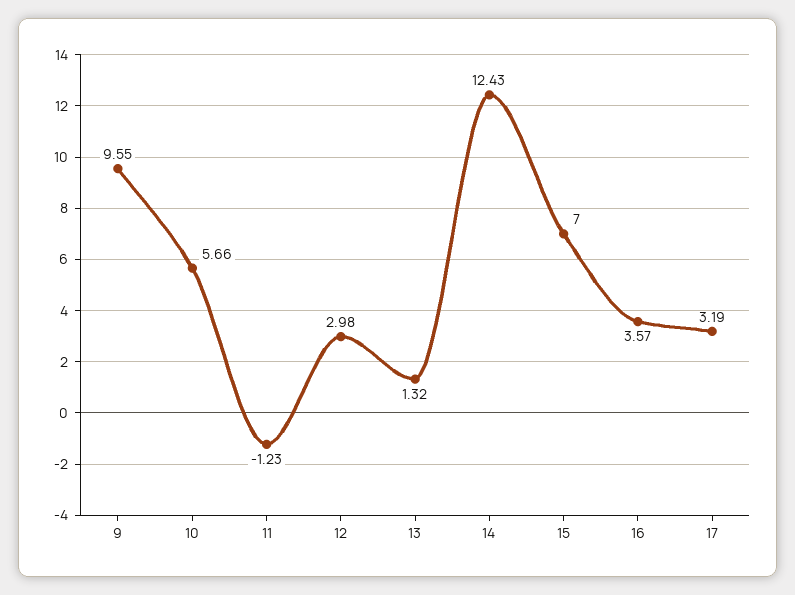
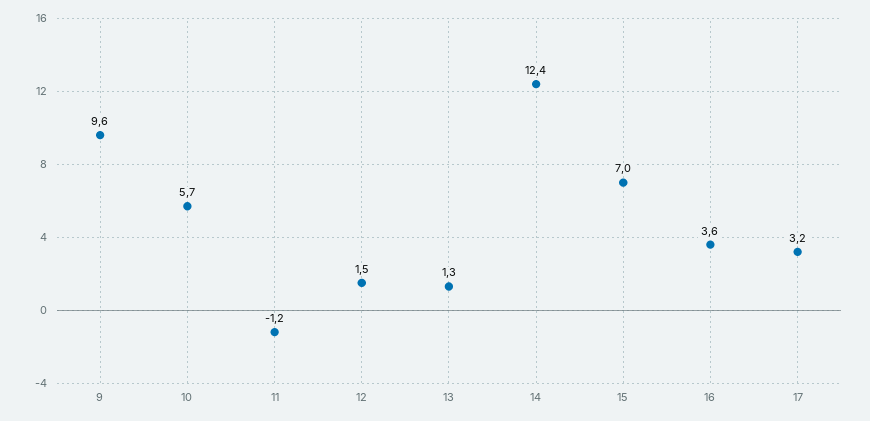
12: 2.98 -> 1.5

